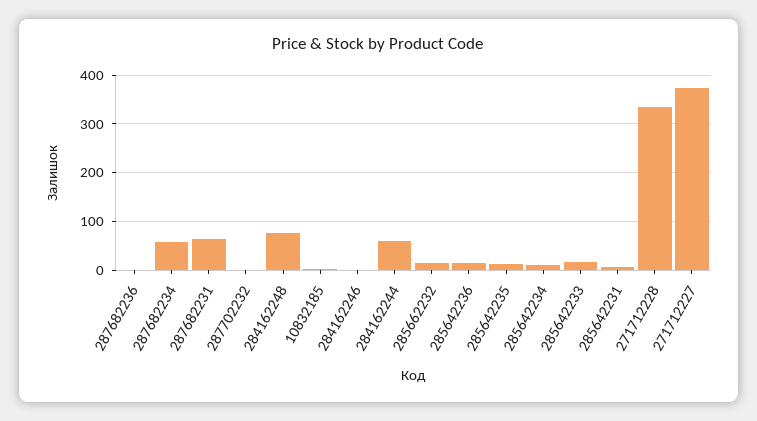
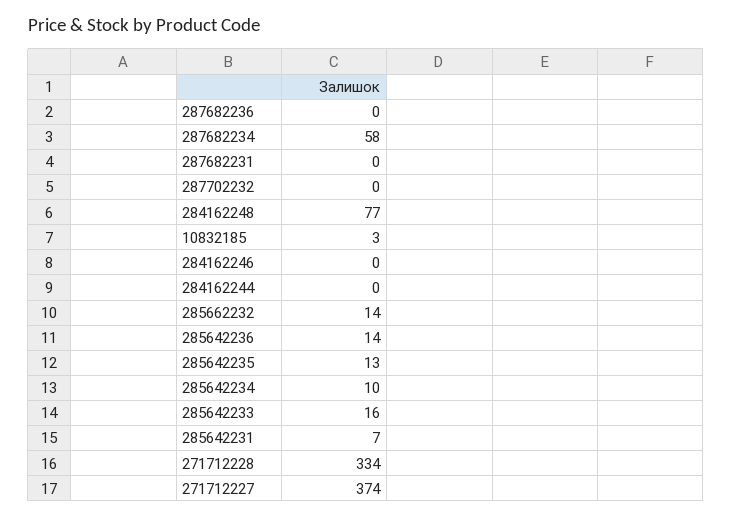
287682231: 60 -> 0
284162244: 60 -> 0

